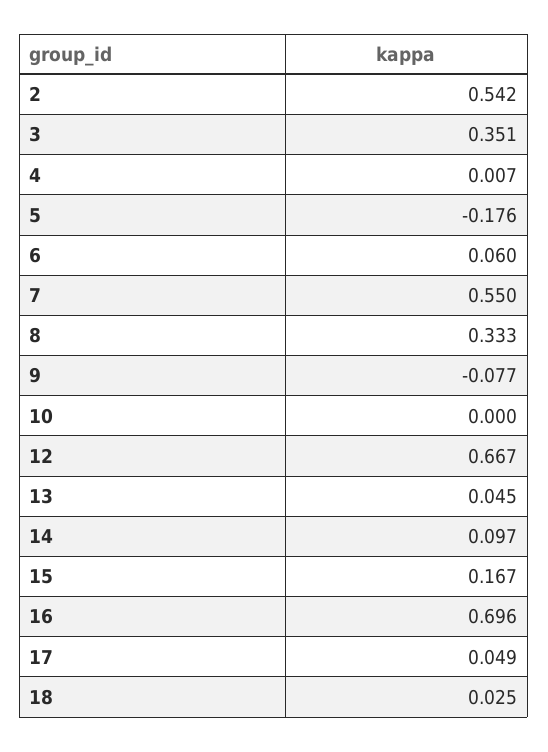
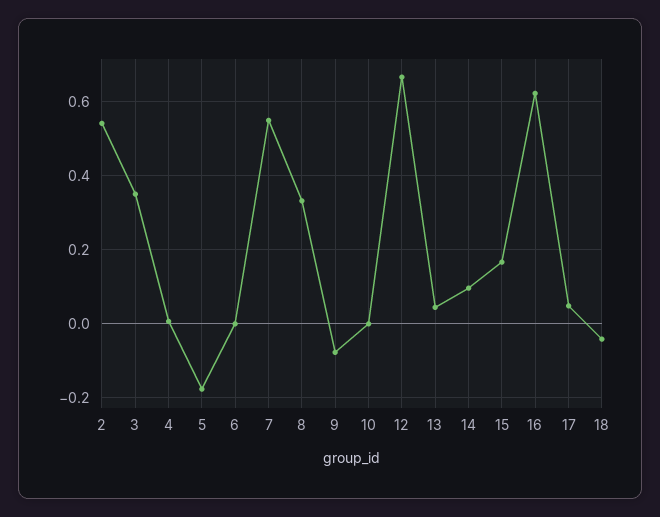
6: 0.06 -> 0
16: 0.696 -> 0.62
18: 0.025 -> -0.04

